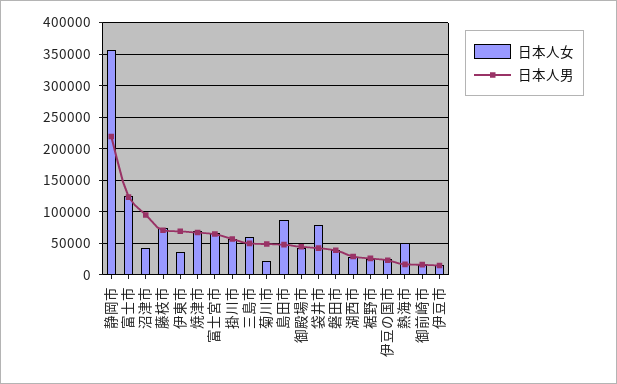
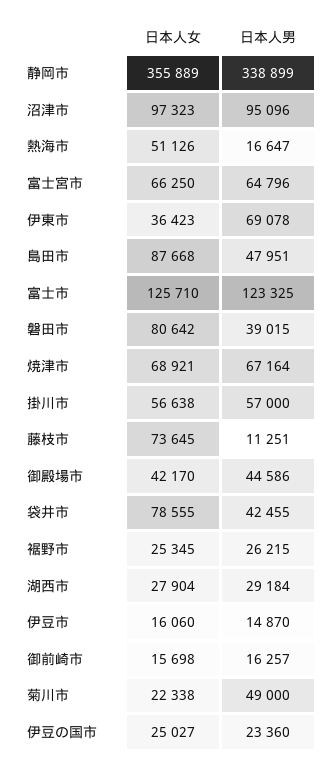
日本人男, 静岡市: 220000 -> 338899
日本人女, 沼津市: 40000 -> 97323
日本人男, 藤枝市: 70000 -> 11251
日本人女, 三島市: 60000 -> none
日本人男, 三島市: 50000 -> none
日本人女, 磐田市: 40000 -> 80642

